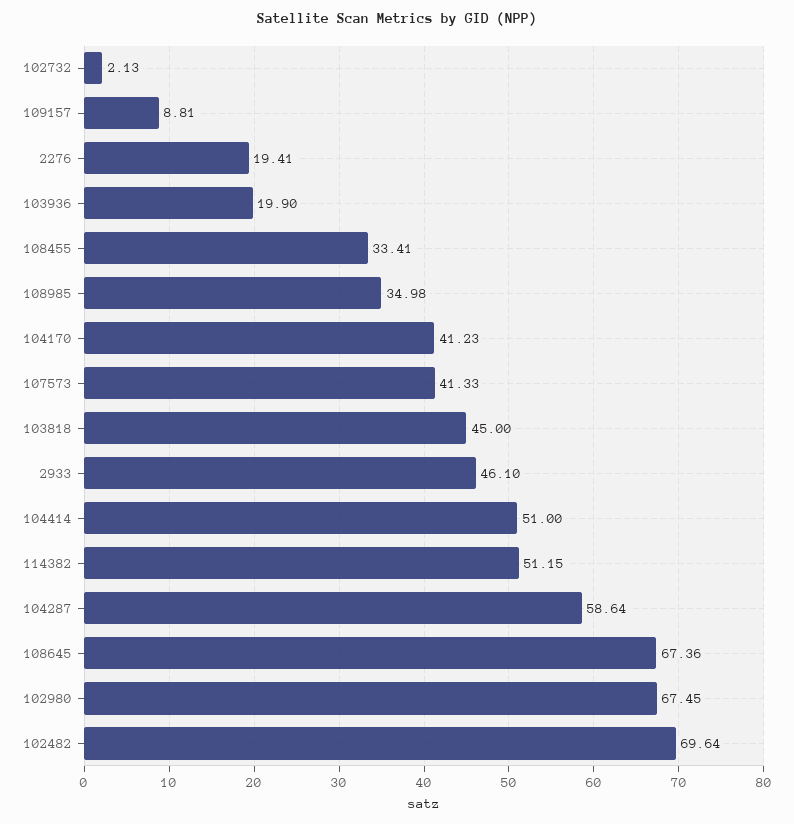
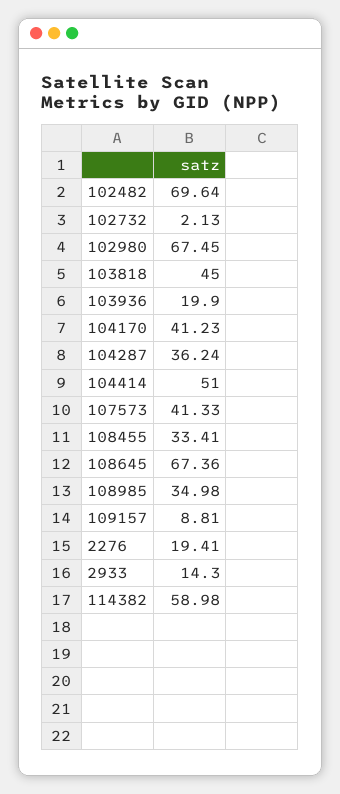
2933: 46.1 -> 14.3
114382: 51.15 -> 58.98
104287: 58.64 -> 36.24

